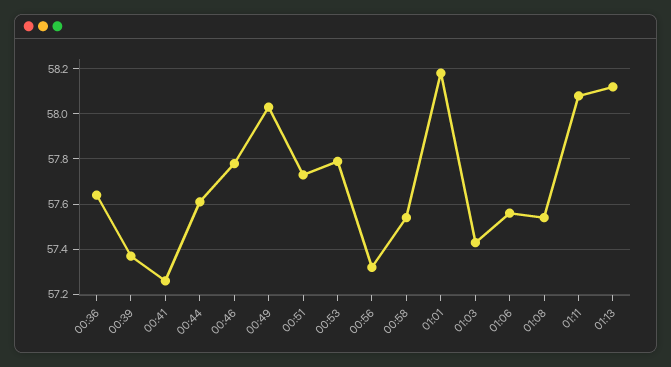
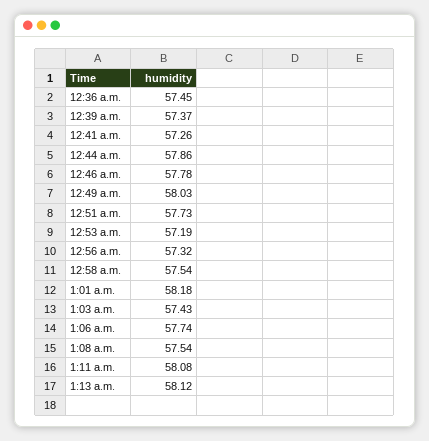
00:36: 57.65 -> 57.45
00:44: 57.6 -> 57.86
00:53: 57.8 -> 57.19
01:06: 57.55 -> 57.74

